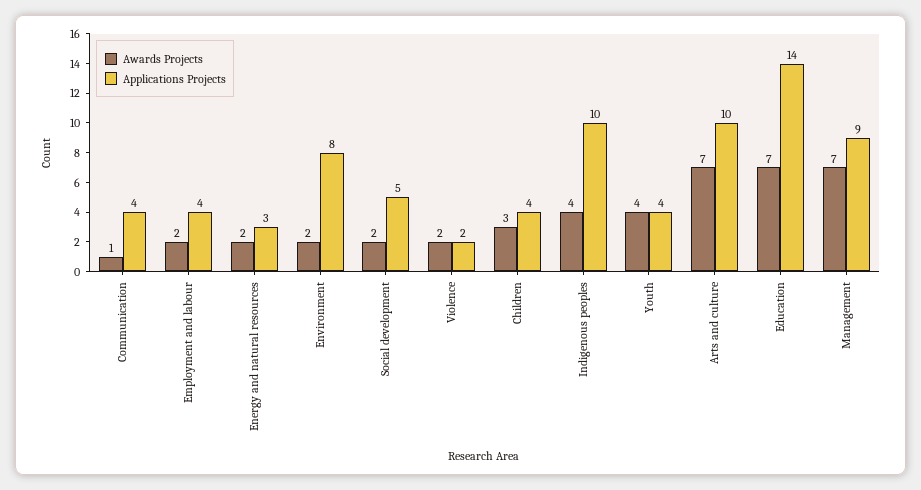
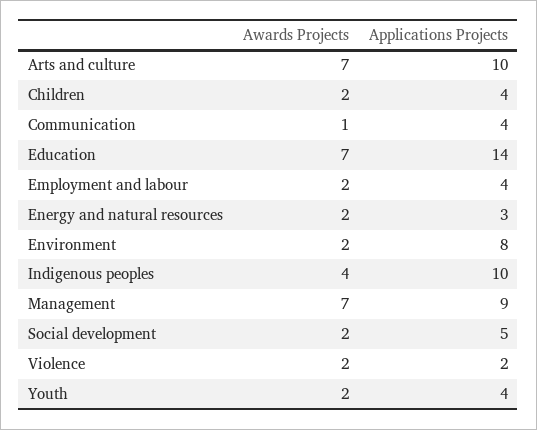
Awards Projects, Children: 3 -> 2
Awards Projects, Youth: 4 -> 2

